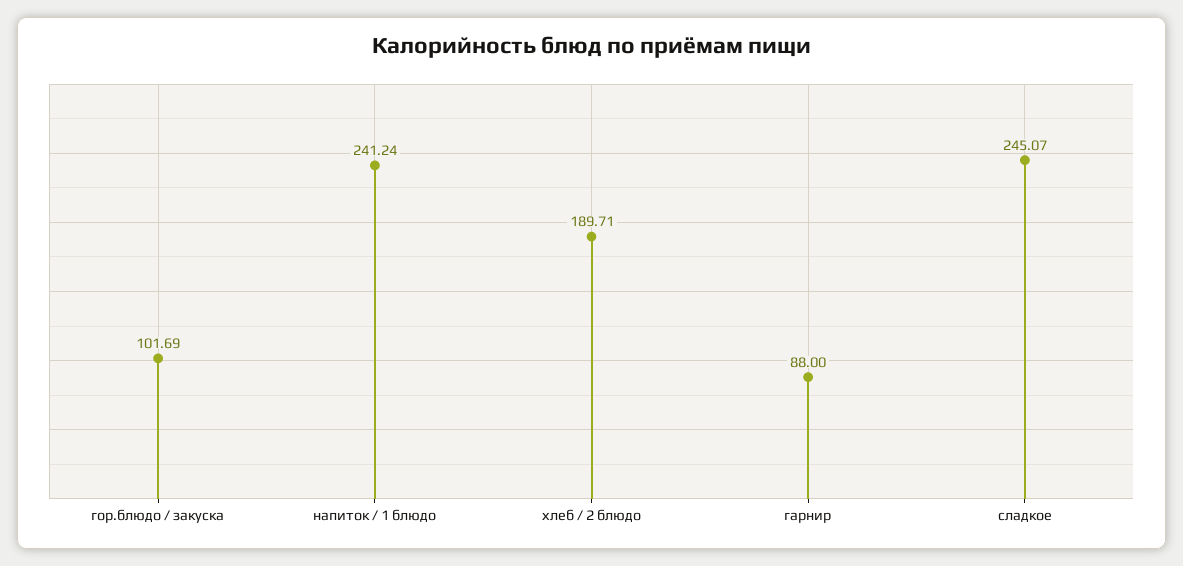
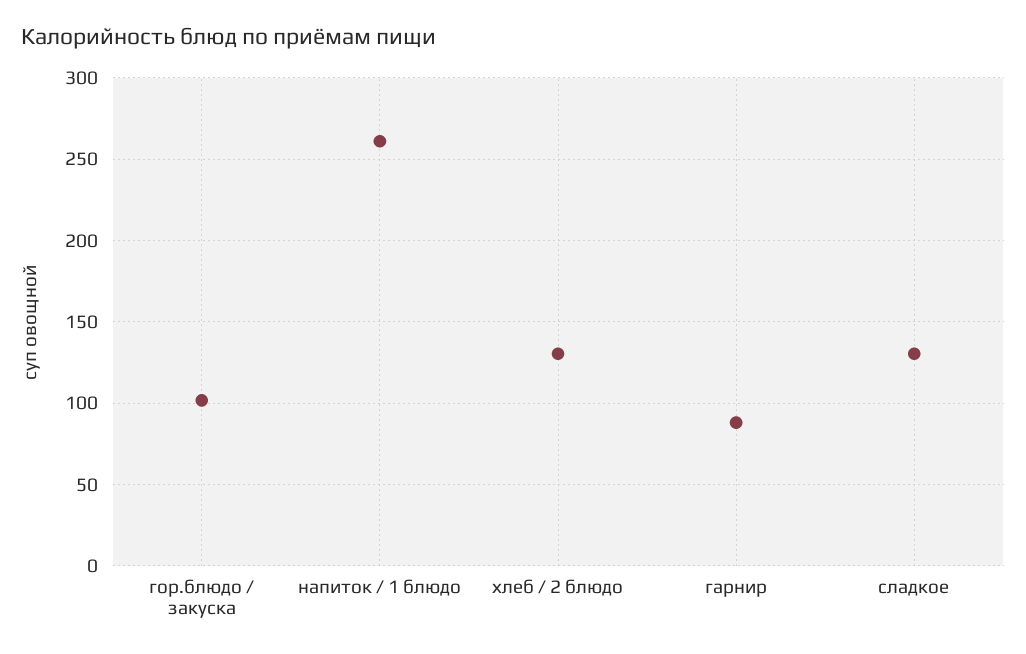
напиток / 1 блюдо: 241.24 -> 260
хлеб / 2 блюдо: 189.71 -> 130
сладкое: 245.07 -> 130

